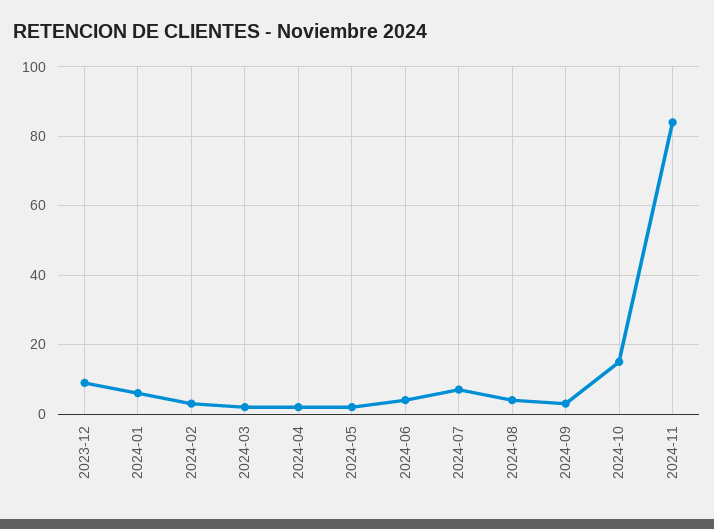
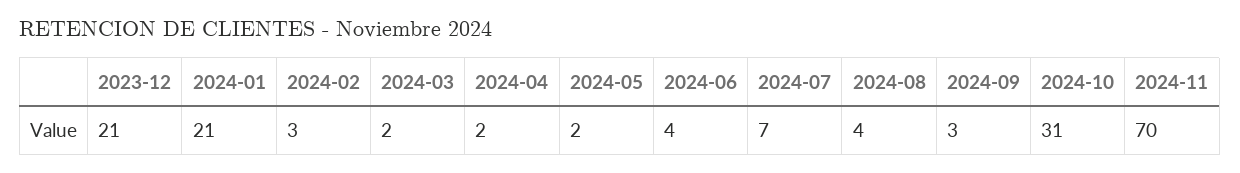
2023-12: 10 -> 21
2024-01: 5 -> 21
2024-10: 15 -> 31
2024-11: 85 -> 70

